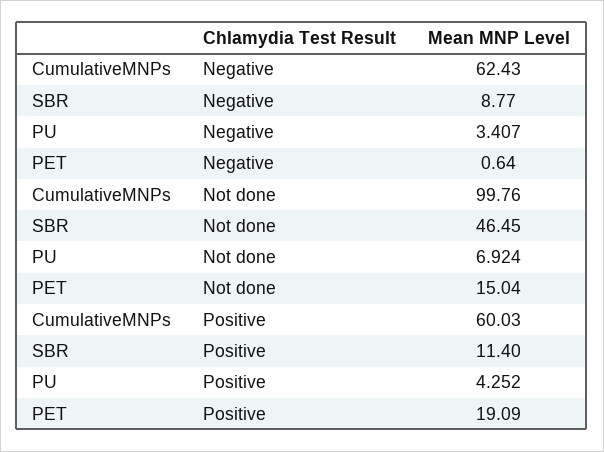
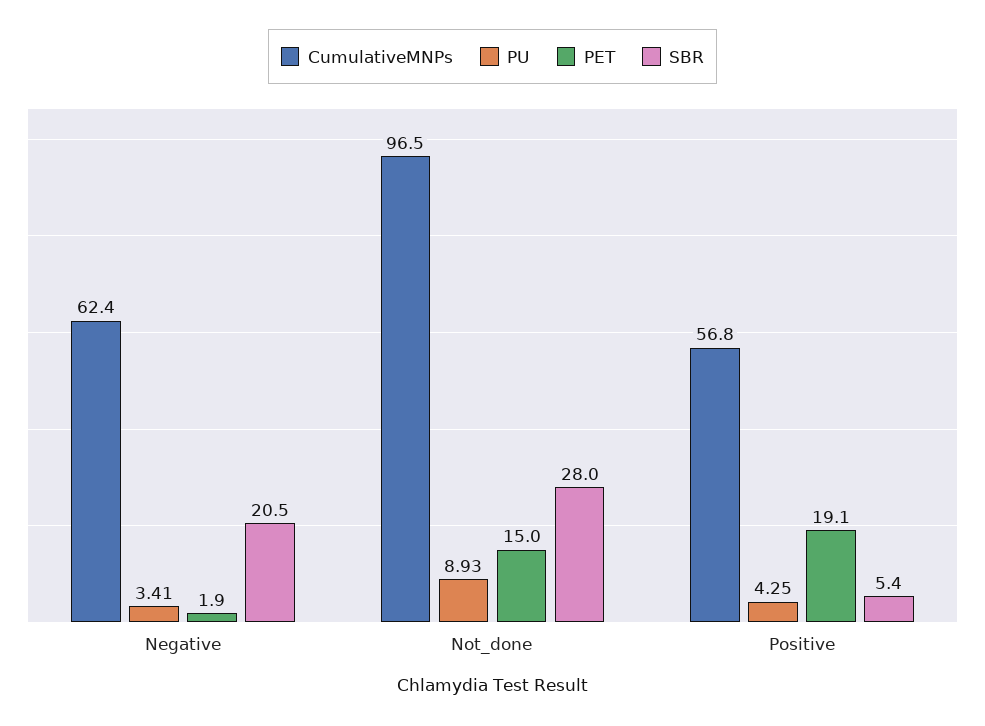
SBR, Negative: 8.77 -> 20.5
PET, Negative: 0.64 -> 1.9
CumulativeMNPs, Not done: 99.76 -> 96.5
SBR, Not done: 46.45 -> 28
PU, Not done: 6.924 -> 8.93
CumulativeMNPs, Positive: 60.03 -> 56.8
SBR, Positive: 11.4 -> 5.4

